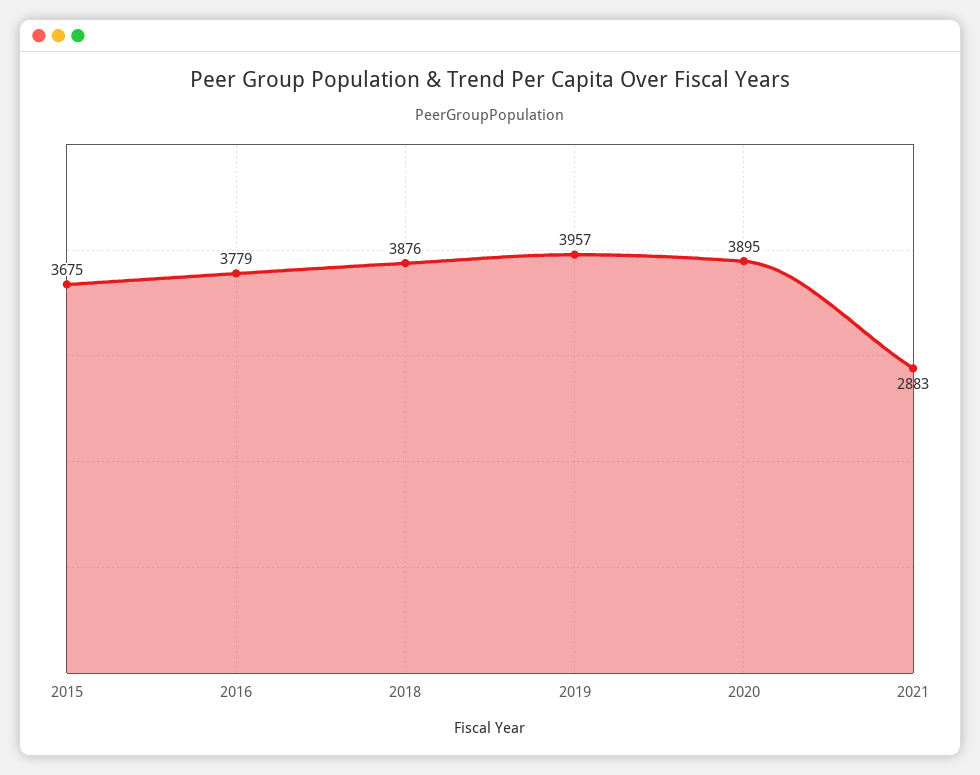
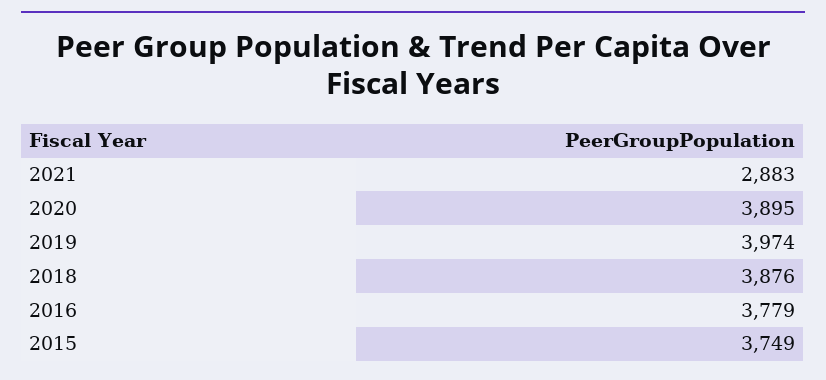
2015: 3675 -> 3749
2019: 3957 -> 3974

